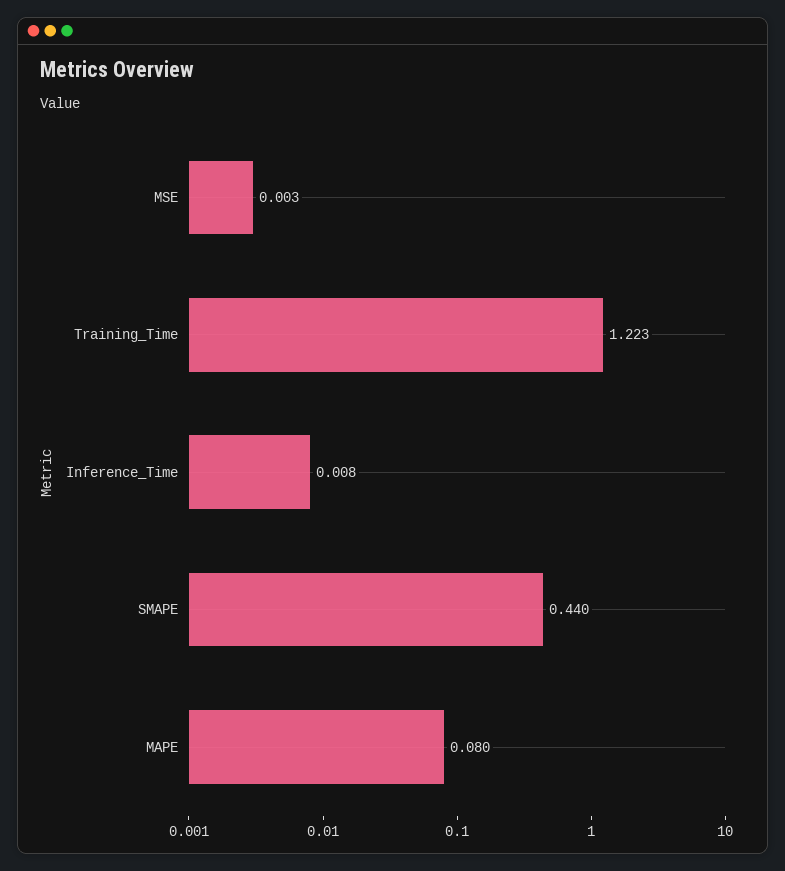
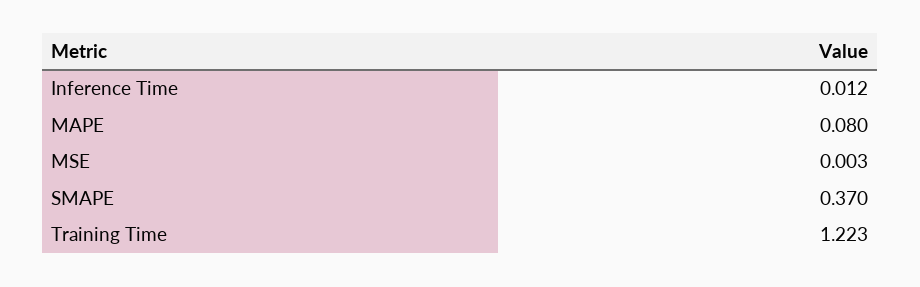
Inference_Time: 0.008 -> 0.012
SMAPE: 0.44 -> 0.37

